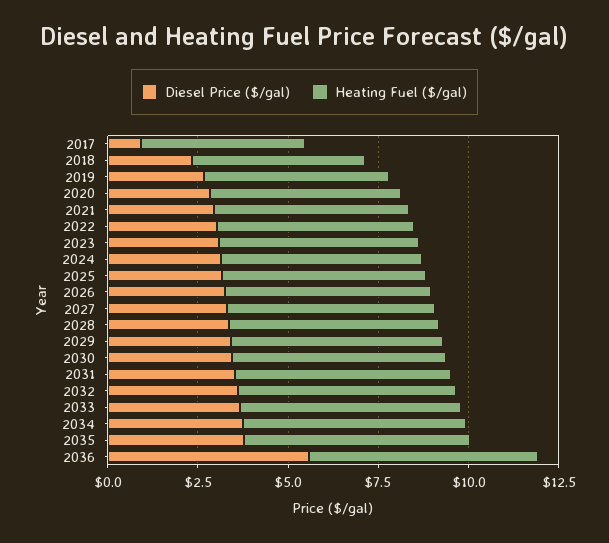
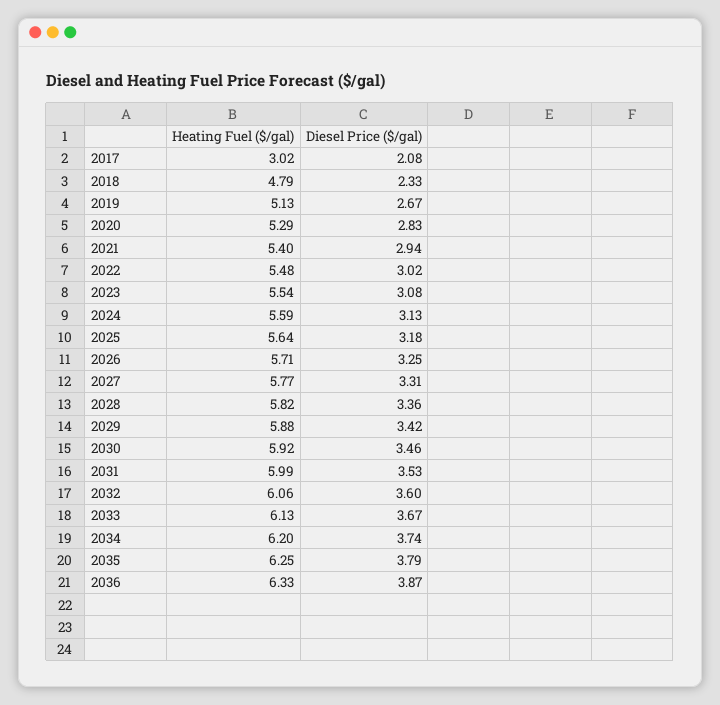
Diesel Price ($/gal), 2017: 1 -> 2.08
Heating Fuel ($/gal), 2017: 4.5 -> 3.02
Diesel Price ($/gal), 2036: 5.5 -> 3.87

